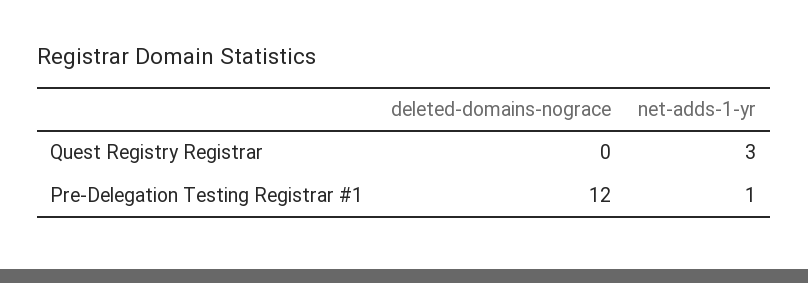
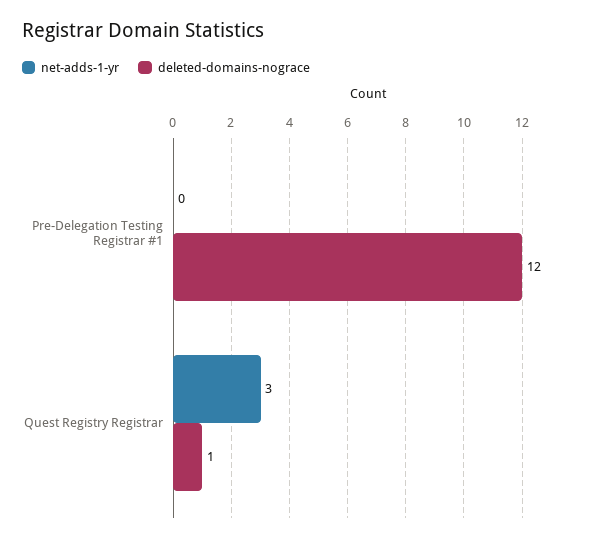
deleted-domains-nograce, Quest Registry Registrar: 0 -> 1
net-adds-1-yr, Pre-Delegation Testing Registrar #1: 1 -> 0

